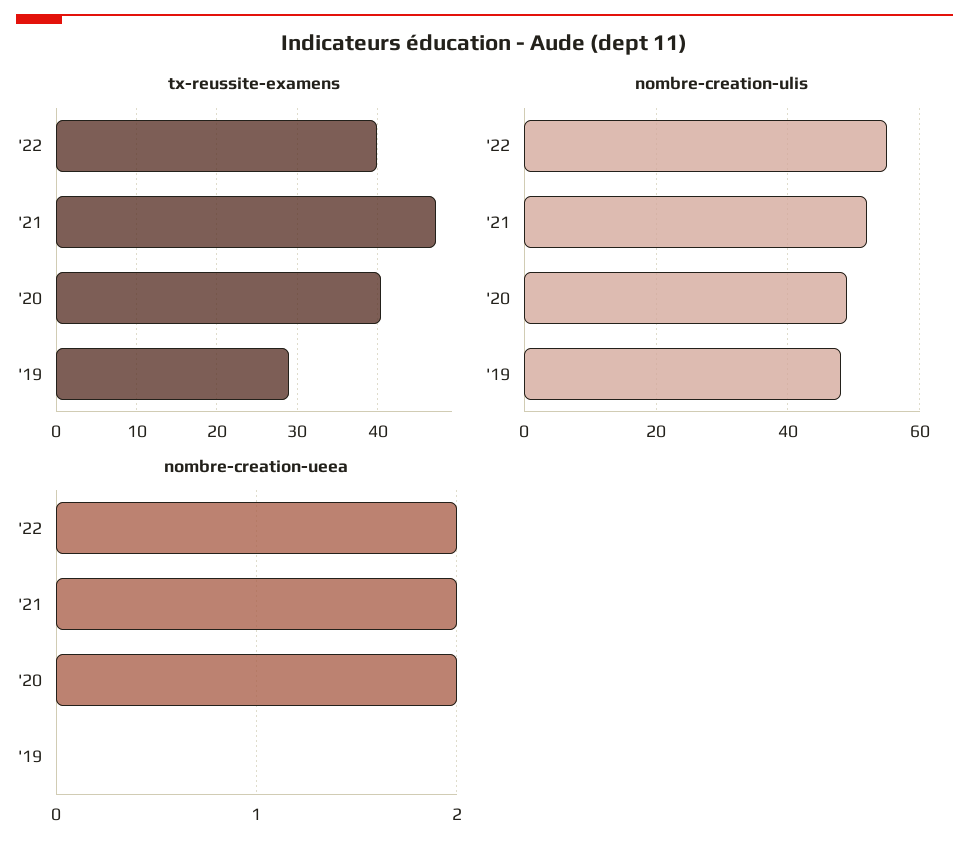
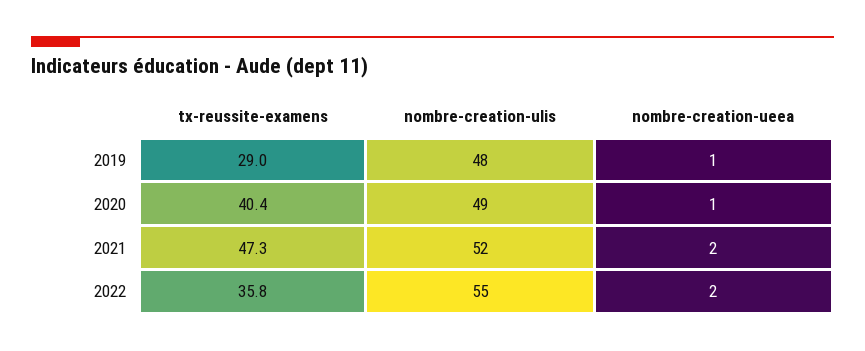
tx-reussite-examens, '22: 40 -> 35.8
nombre-creation-ueea, '20: 2 -> 1
nombre-creation-ueea, '19: 0 -> 1

